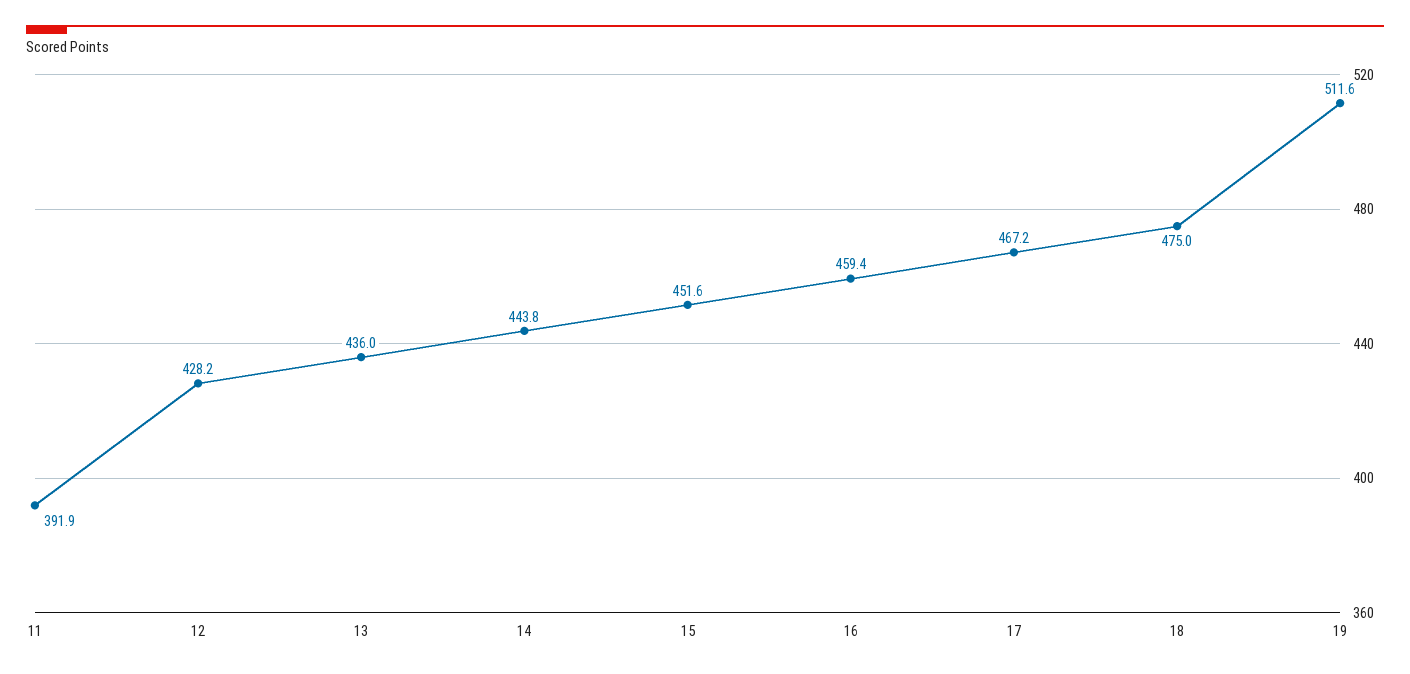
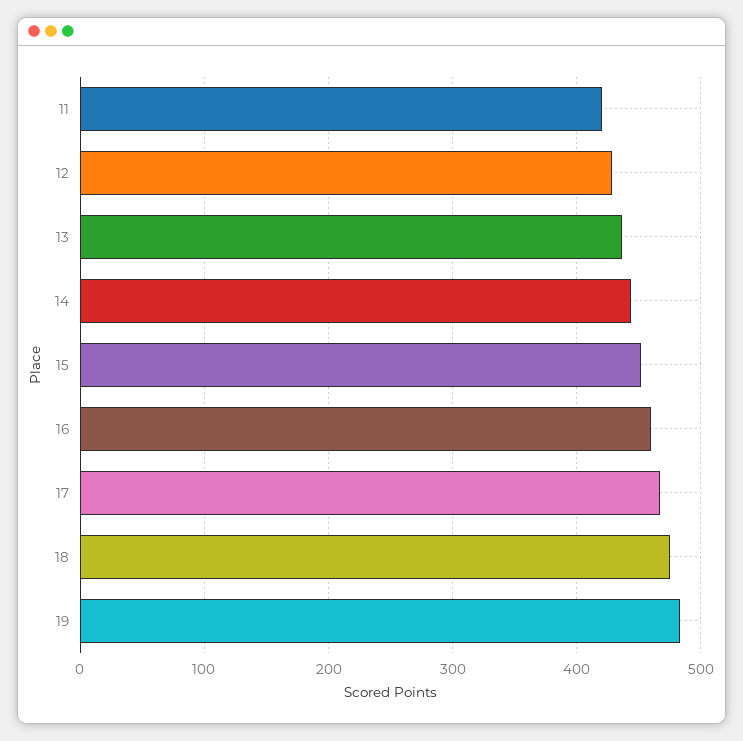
11: 391.9 -> 420
19: 511.6 -> 480

